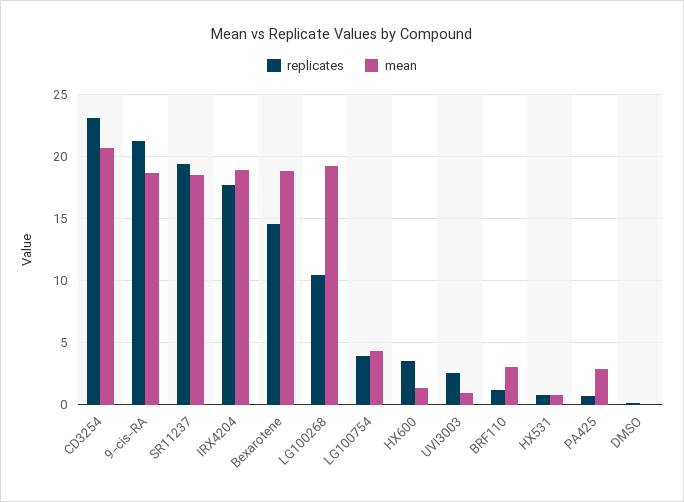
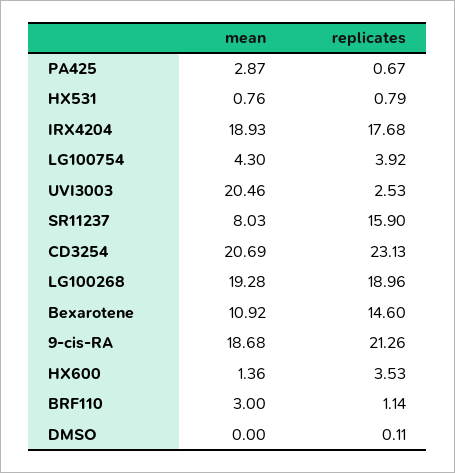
replicates, SR11237: 19.5 -> 15.9
mean, SR11237: 18.5 -> 8.03
mean, Bexarotene: 19 -> 10.92
replicates, LG100268: 10.5 -> 18.96
mean, UVI3003: 1 -> 20.46

